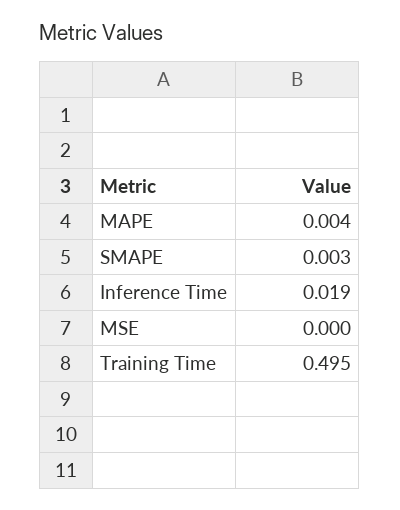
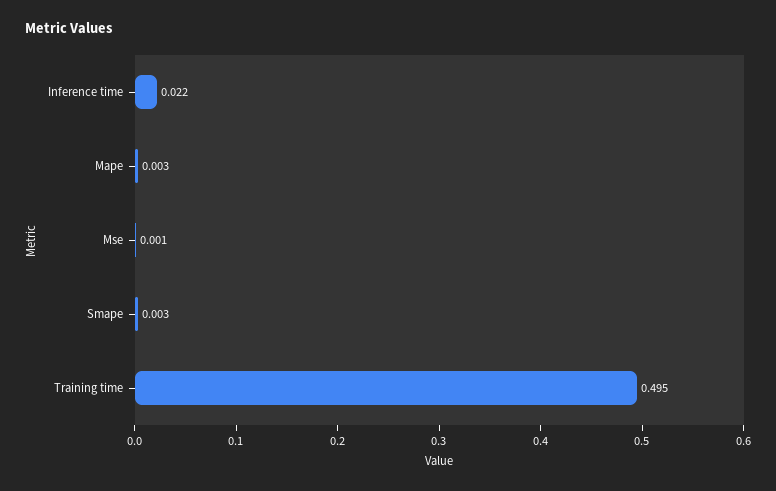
MAPE: 0.004 -> 0.003
Inference Time: 0.019 -> 0.022
MSE: 0 -> 0.001

